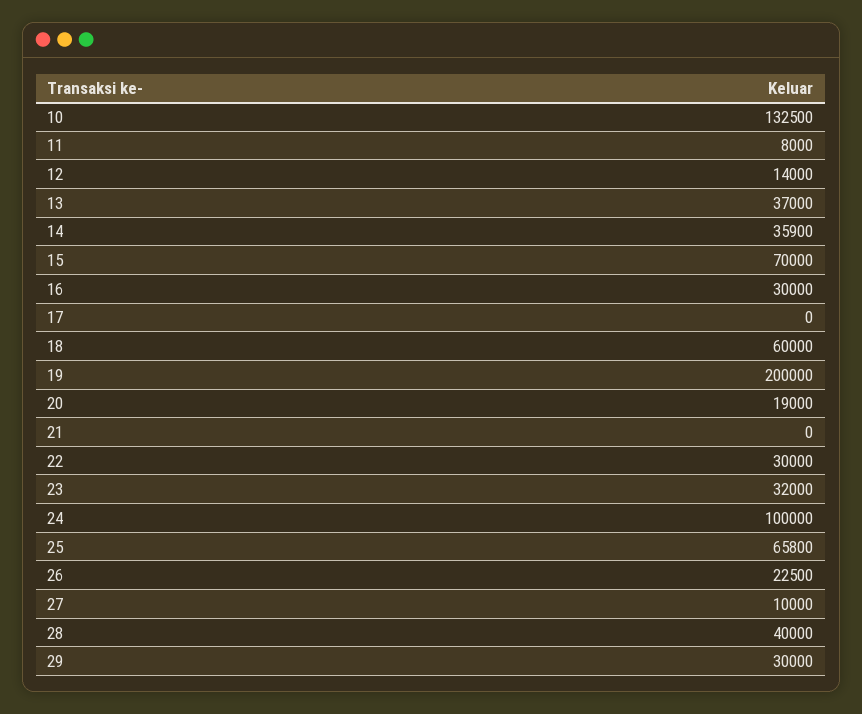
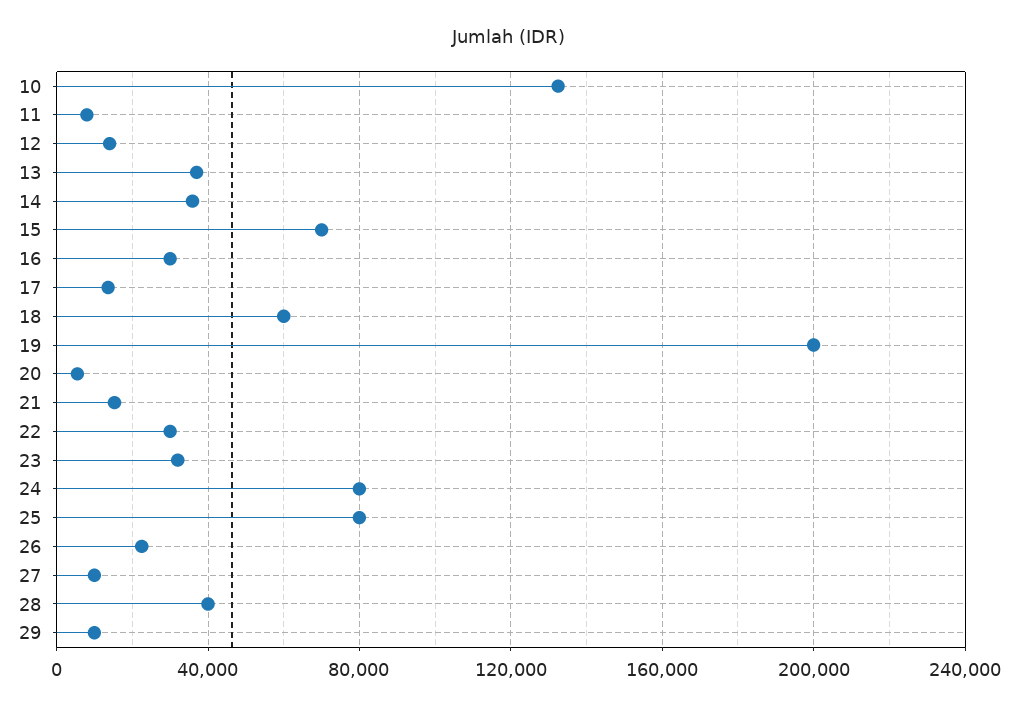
17: 0 -> 15000
20: 19000 -> 5000
21: 0 -> 15000
24: 100000 -> 80000
25: 65800 -> 80000
29: 30000 -> 10000

